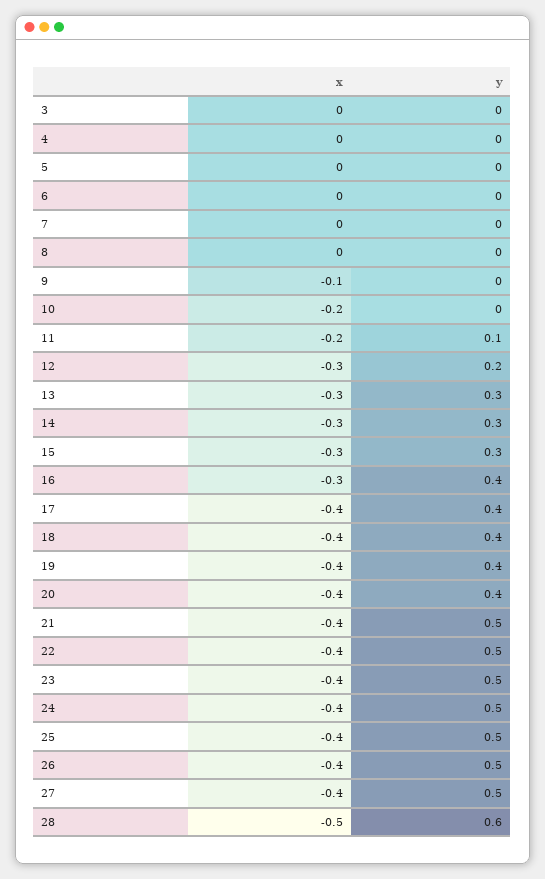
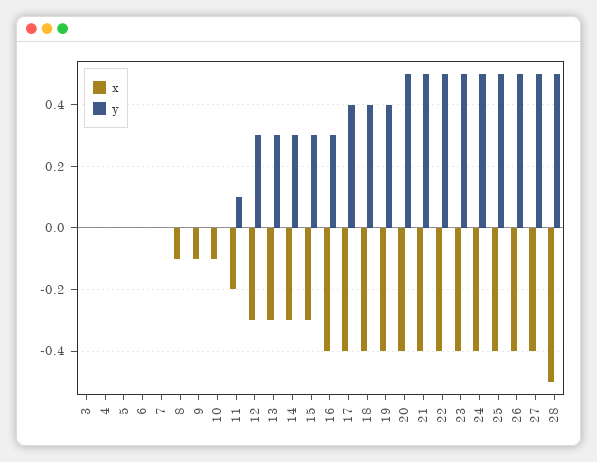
x, 8: 0 -> -0.1
x, 10: -0.2 -> -0.1
y, 12: 0.2 -> 0.3
x, 16: -0.3 -> -0.4
y, 16: 0.4 -> 0.3
y, 20: 0.4 -> 0.5
y, 28: 0.6 -> 0.5

